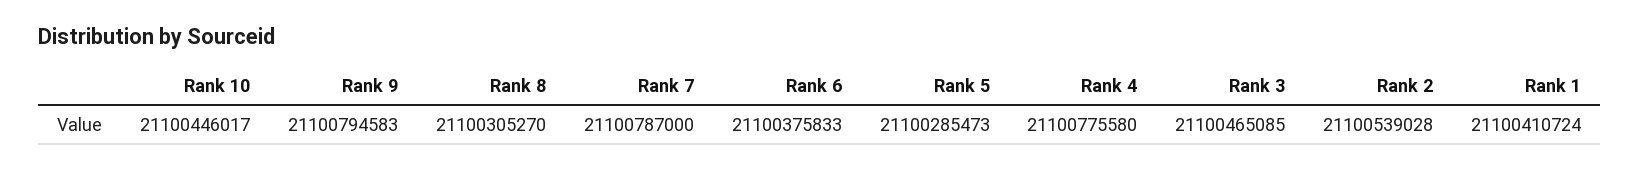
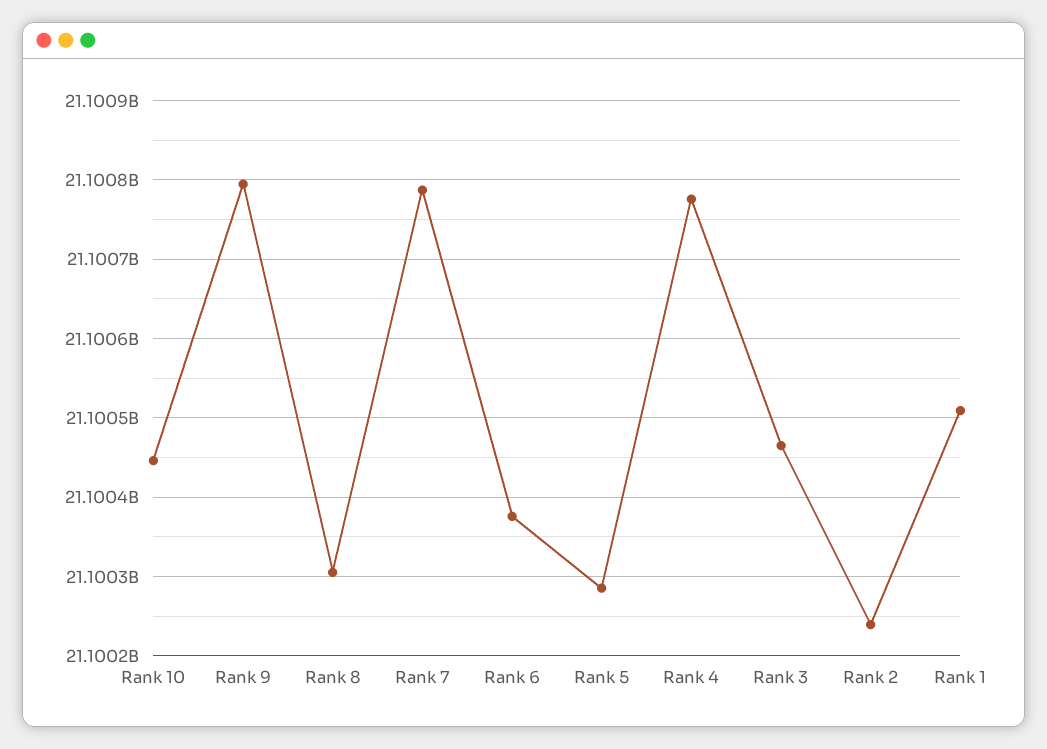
Rank 2: 21100539028 -> 21100240000
Rank 1: 21100410724 -> 21100510000

